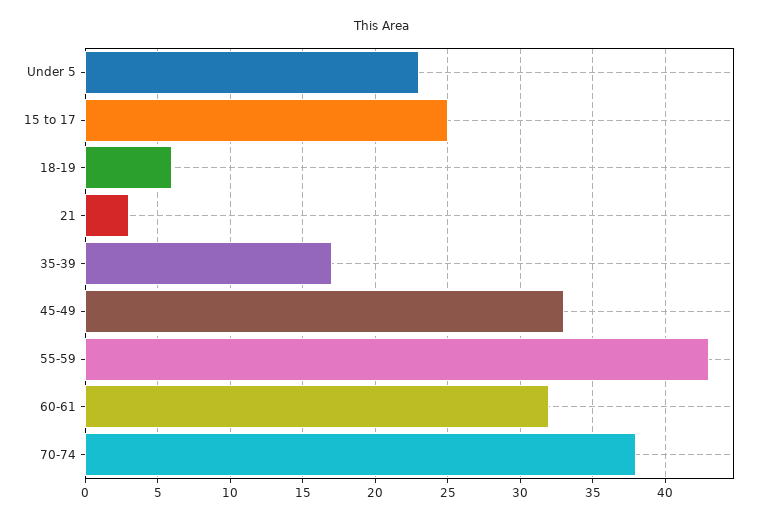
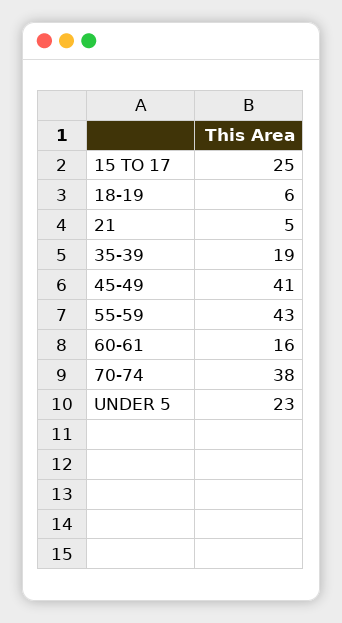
21: 3 -> 5
35-39: 17 -> 19
45-49: 33 -> 41
60-61: 32 -> 16

